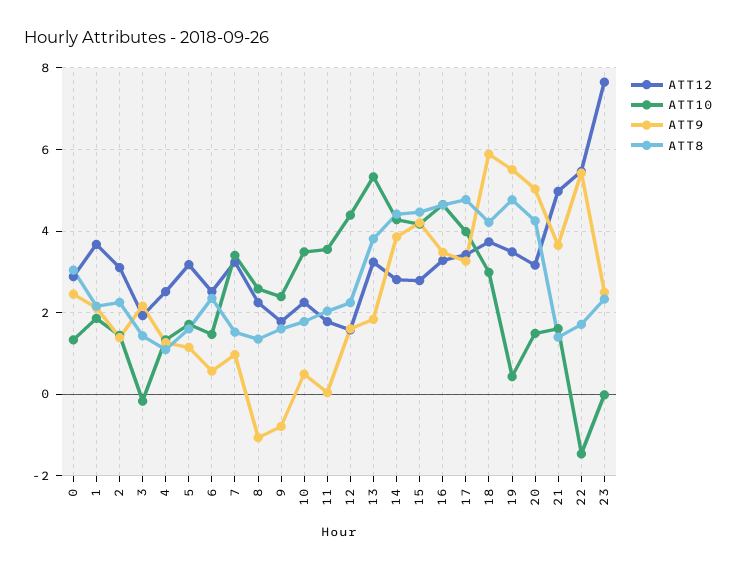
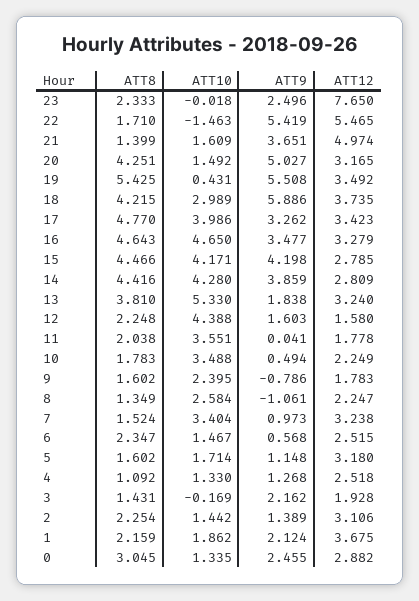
ATT8, 19: 4.8 -> 5.425

